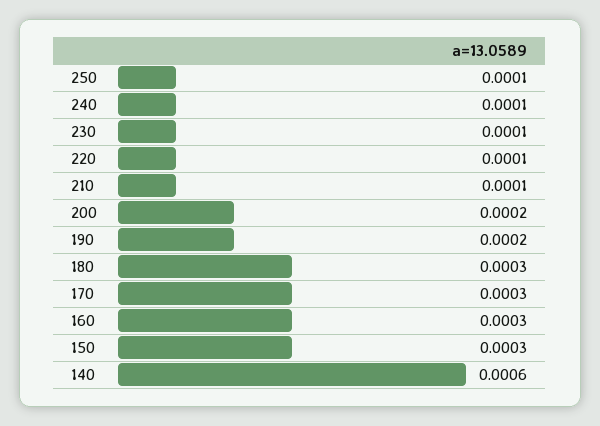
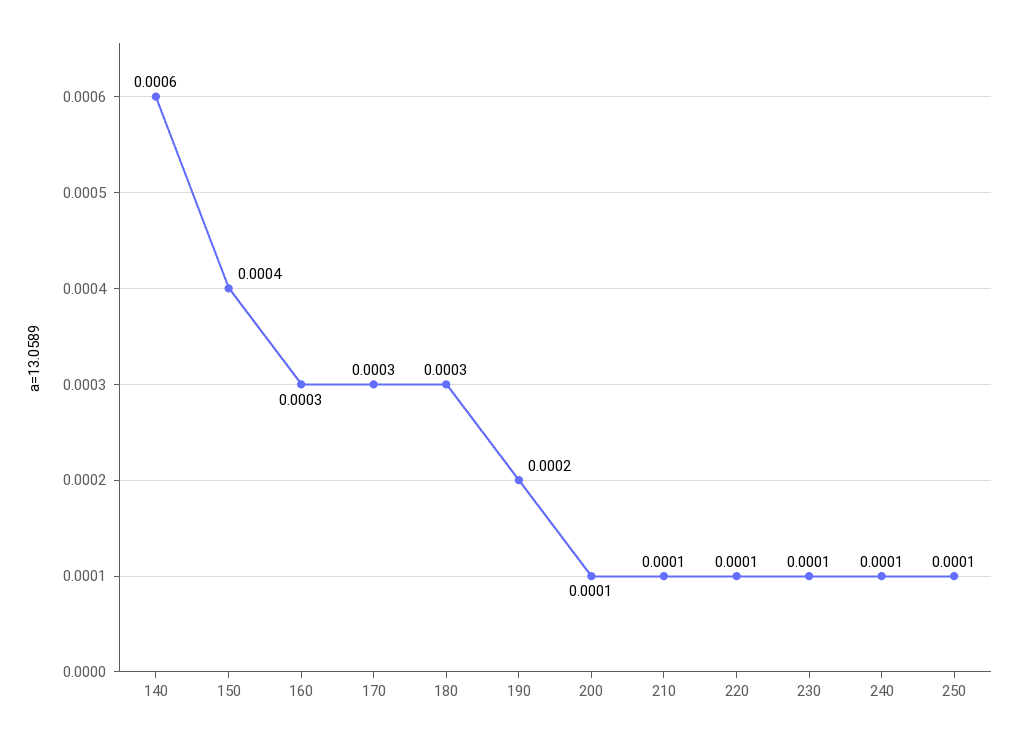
200: 0.0002 -> 0.0001
150: 0.0003 -> 0.0004

